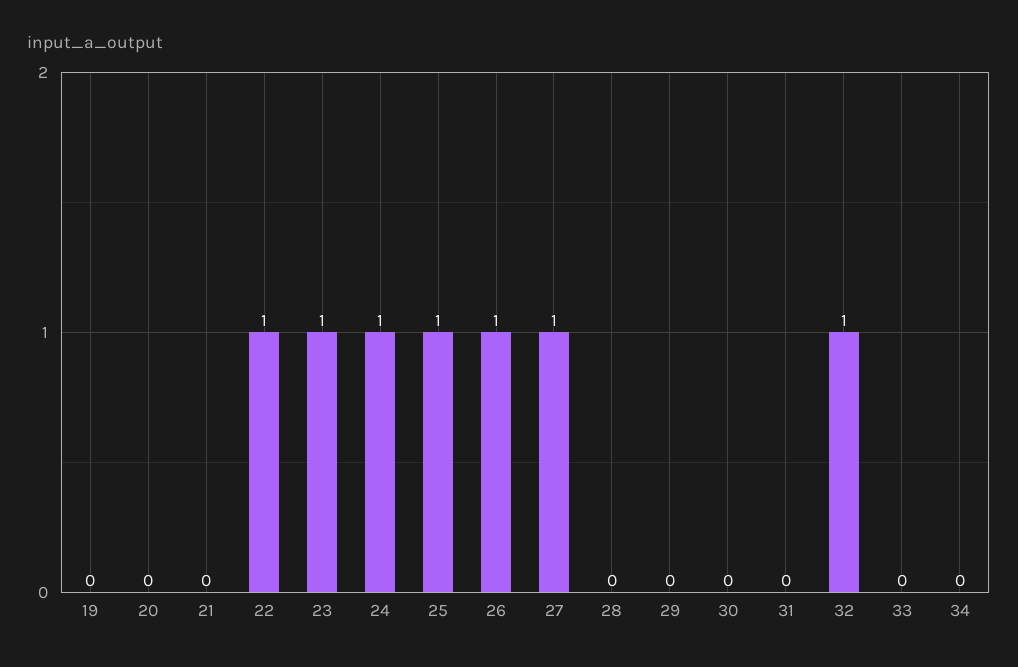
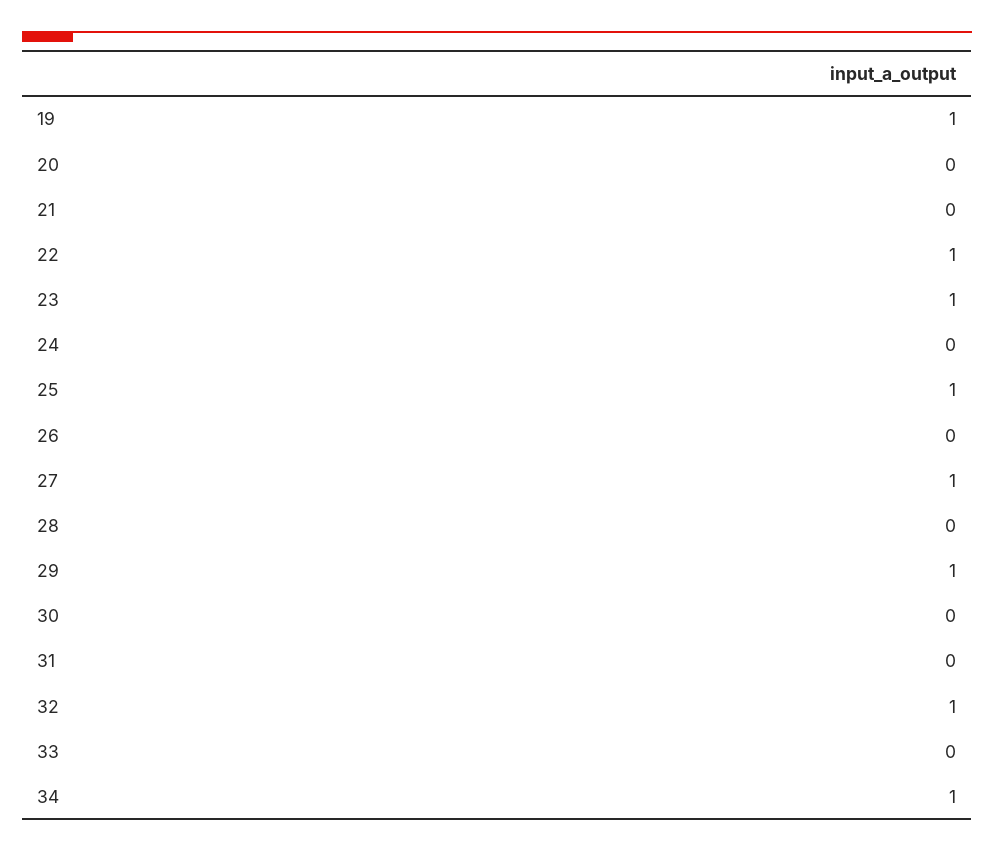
19: 0 -> 1
24: 1 -> 0
26: 1 -> 0
29: 0 -> 1
34: 0 -> 1

